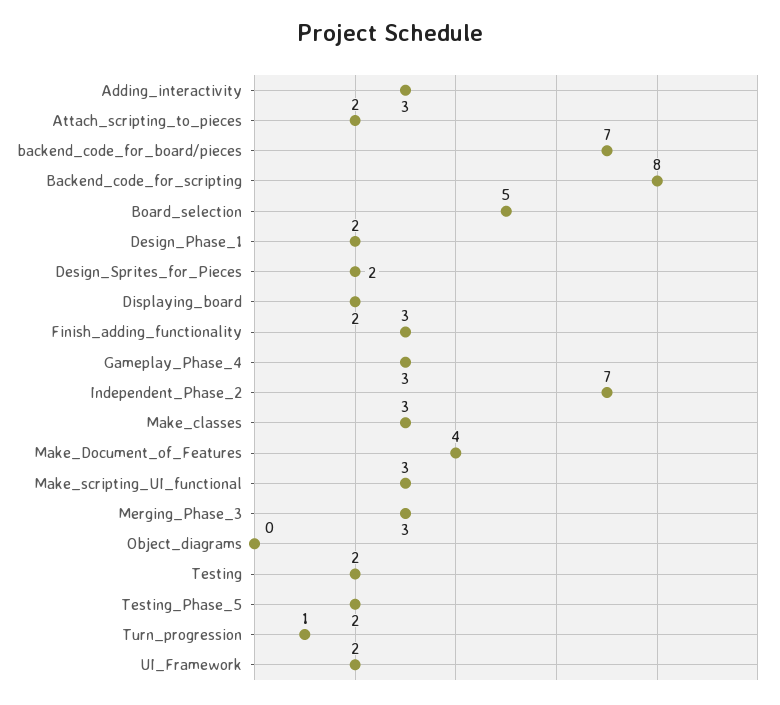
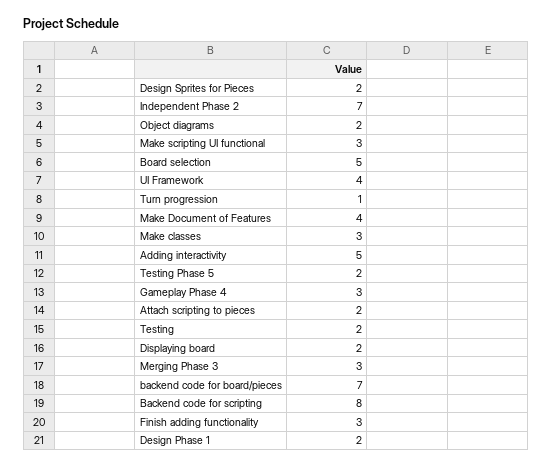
Adding_interactivity: 3 -> 5
Object_diagrams: 0 -> 2
UI_Framework: 2 -> 4

